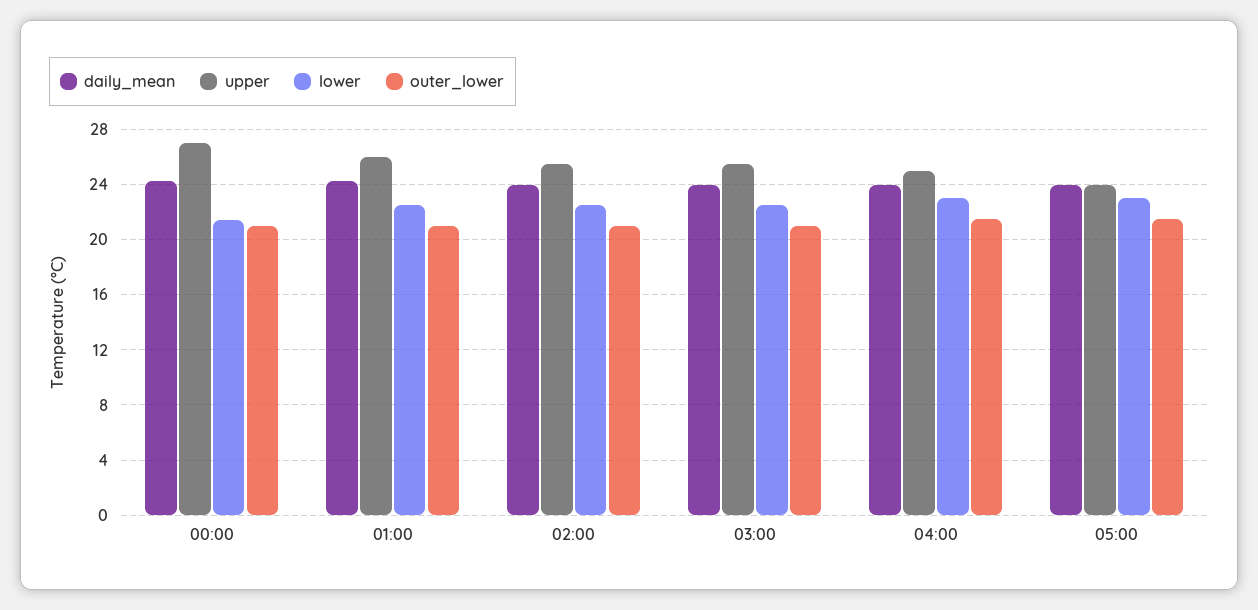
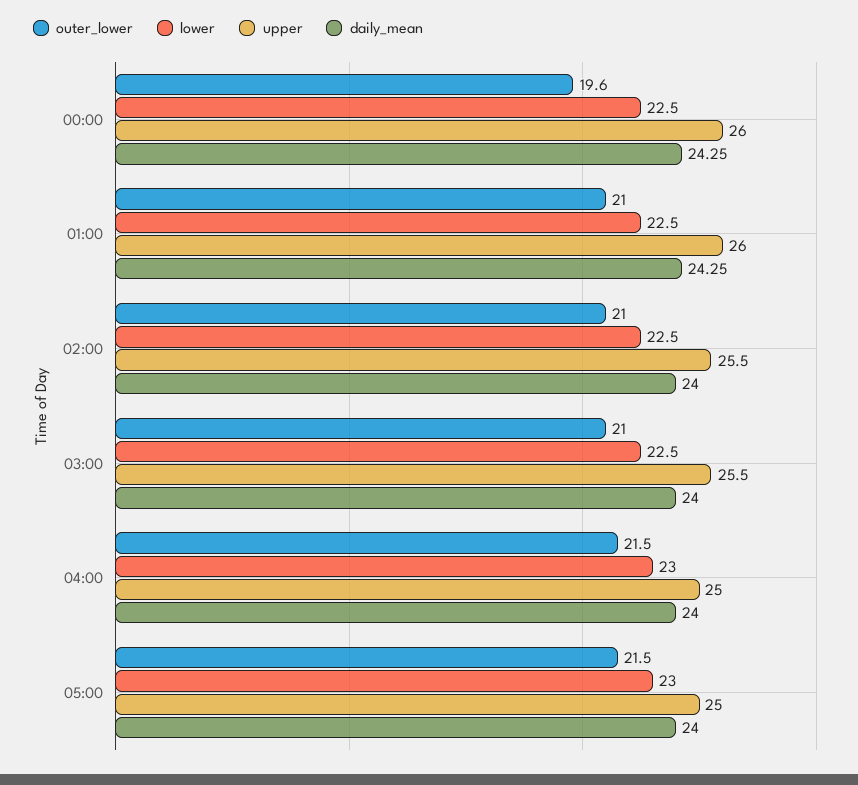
upper, 00:00: 27 -> 26
lower, 00:00: 21.5 -> 22.5
outer_lower, 00:00: 21 -> 19.6
upper, 05:00: 24 -> 25

